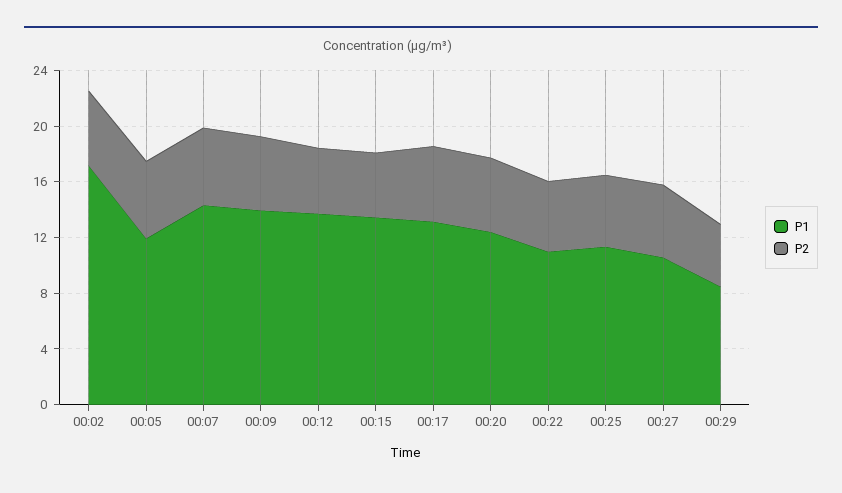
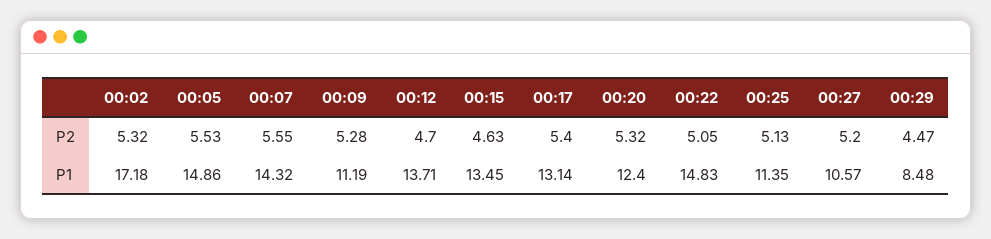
P1, 00:05: 12 -> 14.86
P1, 00:09: 14 -> 11.19
P1, 00:22: 11 -> 14.83

